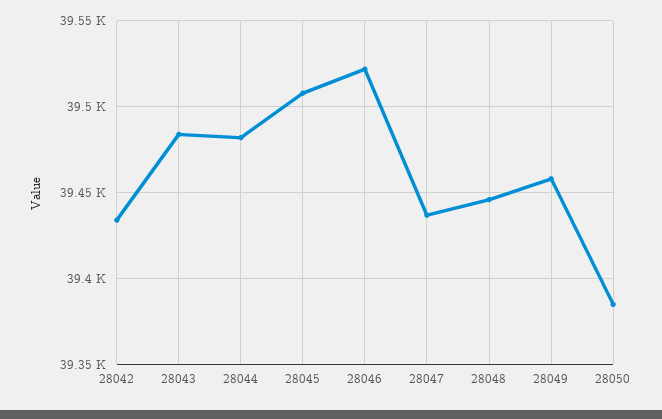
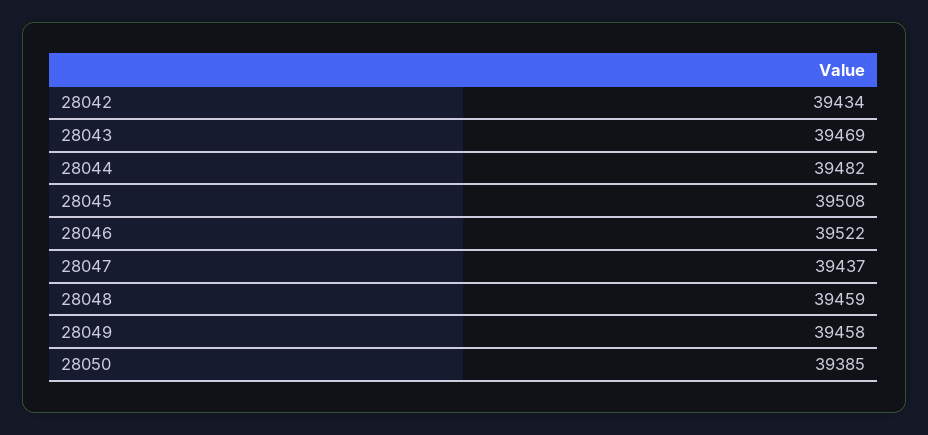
28043: 39485 -> 39469
28048: 39445 -> 39459

